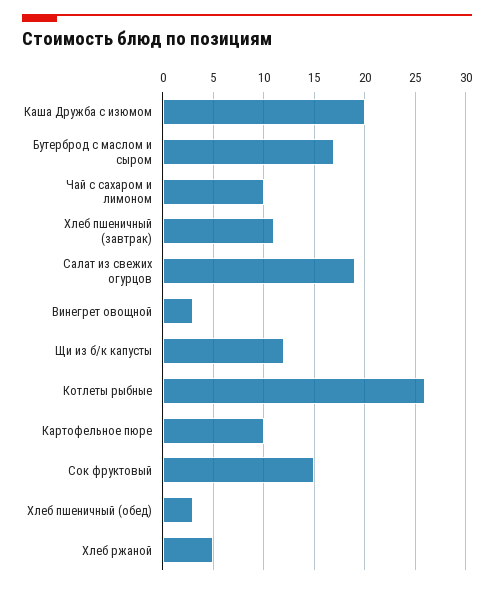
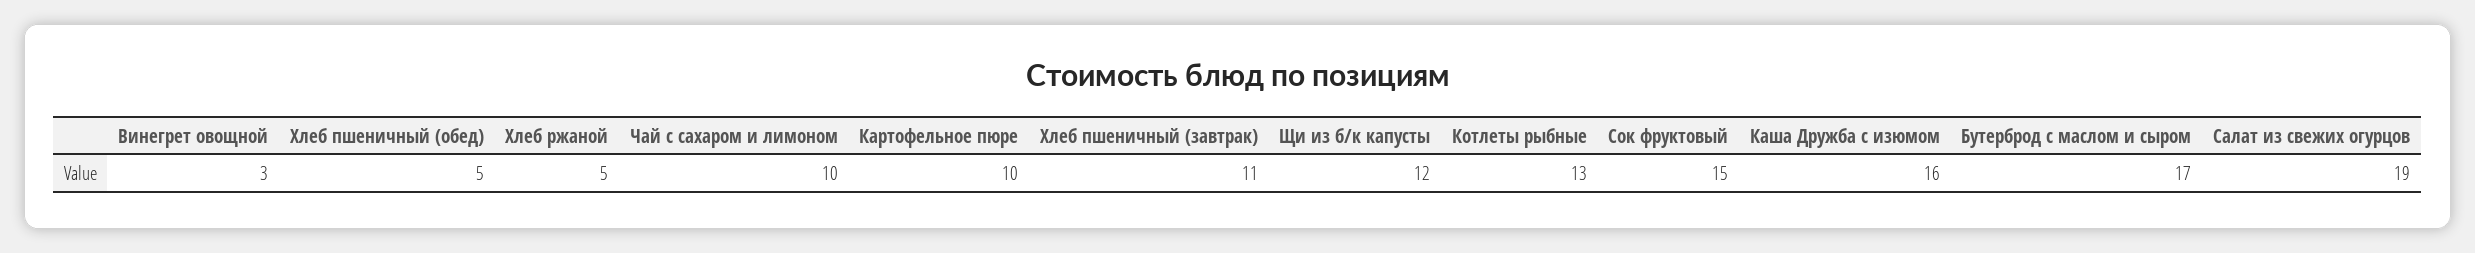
Каша Дружба с изюмом: 20 -> 16
Котлеты рыбные: 26 -> 13
Хлеб пшеничный (обед): 3 -> 5

